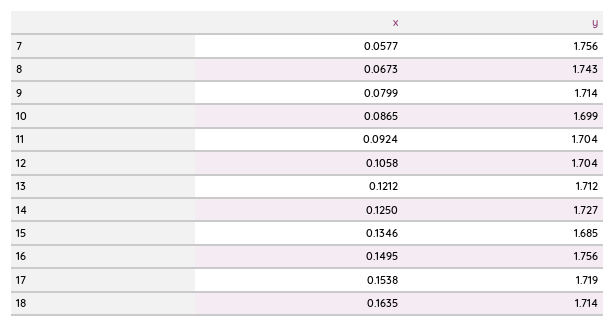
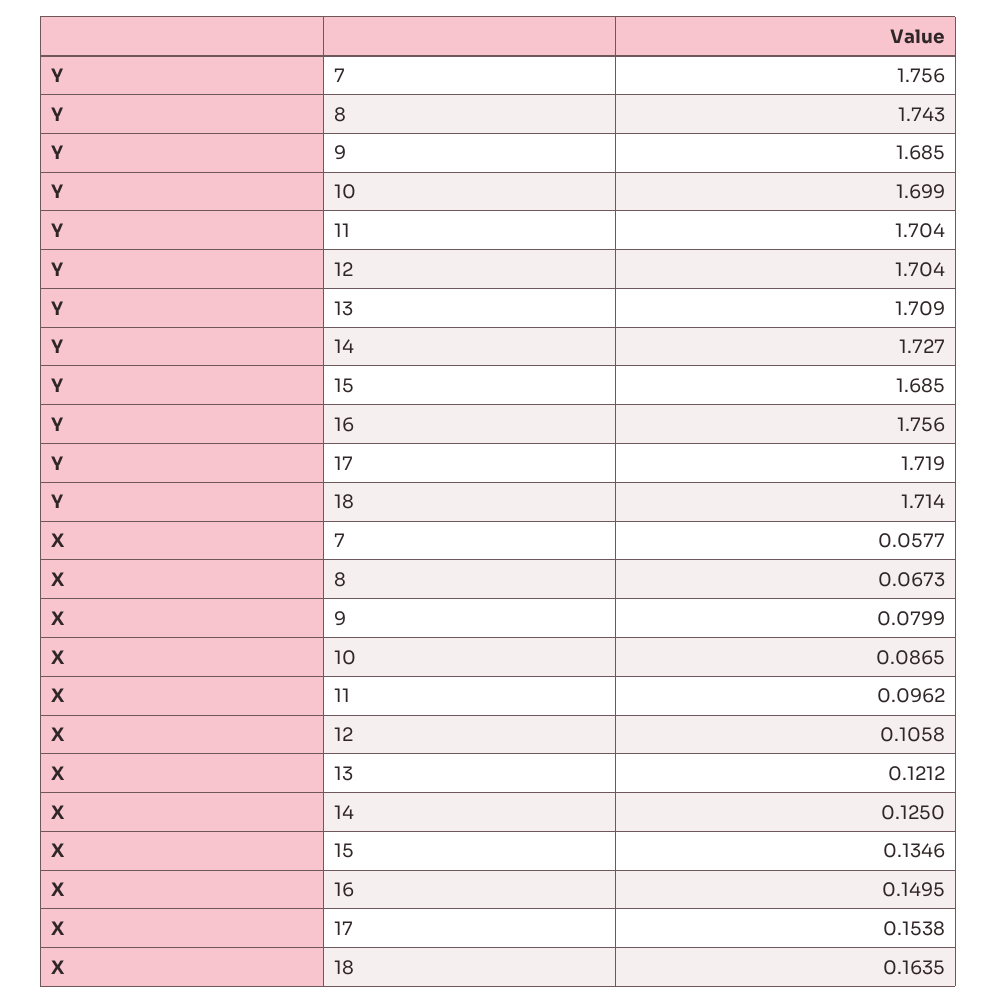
y, 9: 1.714 -> 1.685
x, 11: 0.0924 -> 0.0962
y, 13: 1.712 -> 1.709

